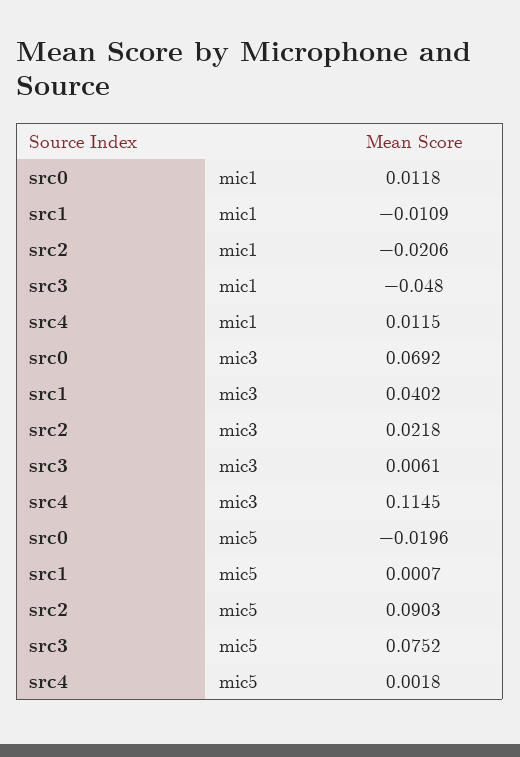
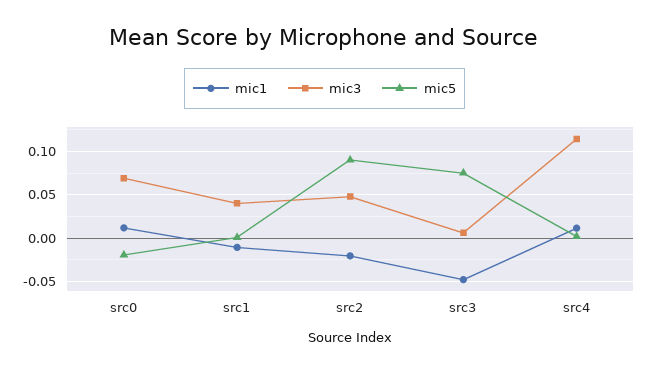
mic3, src2: 0.0218 -> 0.05

